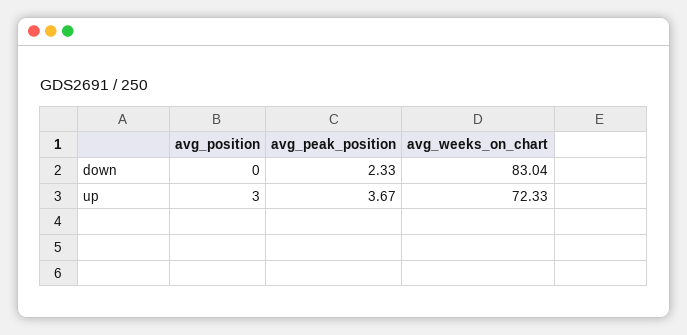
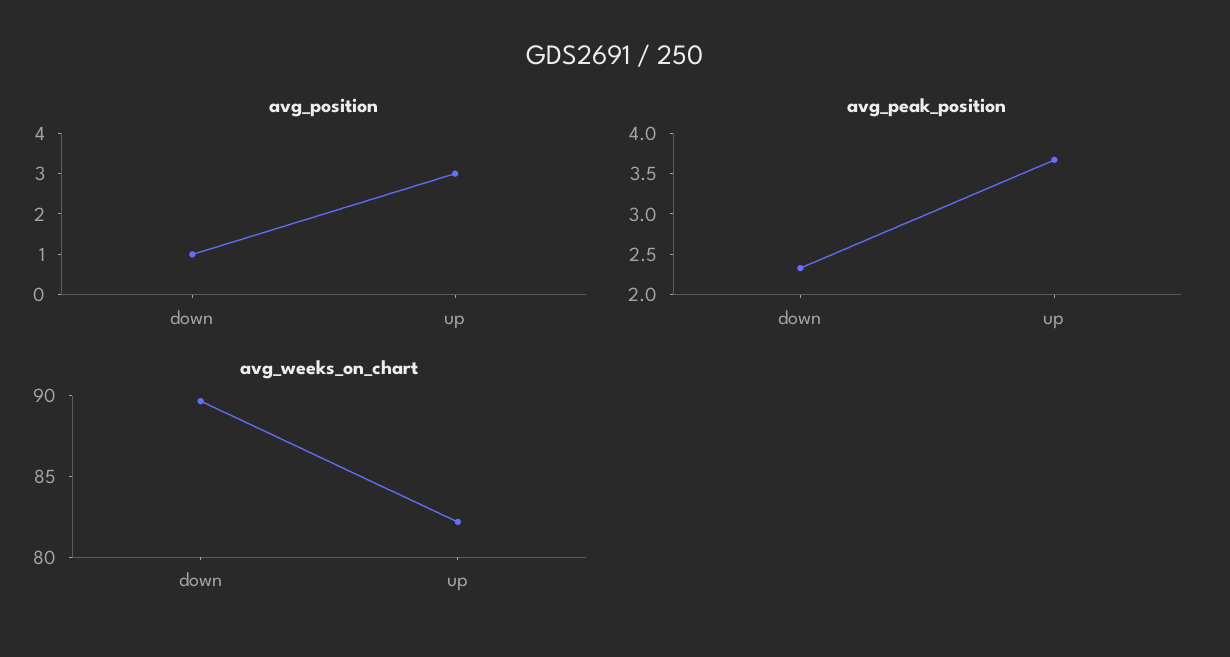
avg_position, down: 0 -> 1
avg_weeks_on_chart, down: 83.04 -> 90
avg_weeks_on_chart, up: 72.33 -> 82

